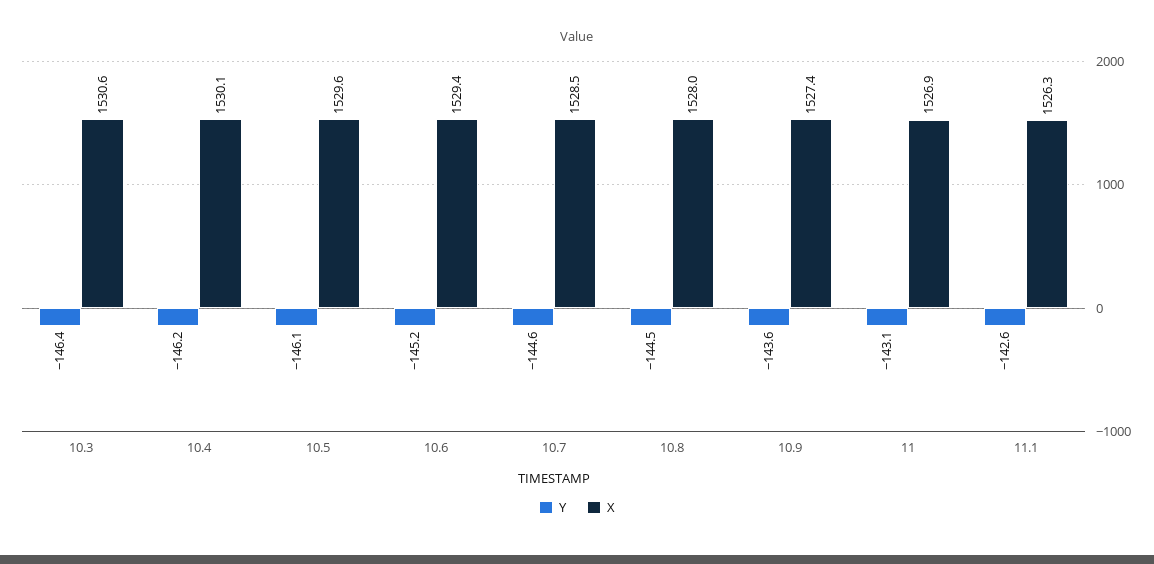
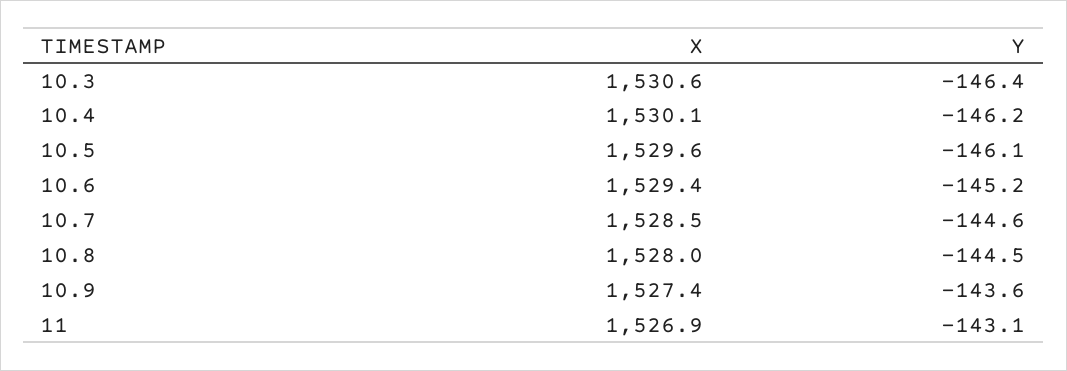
Y, 11.1: -142.6 -> none
X, 11.1: 1526.3 -> none

